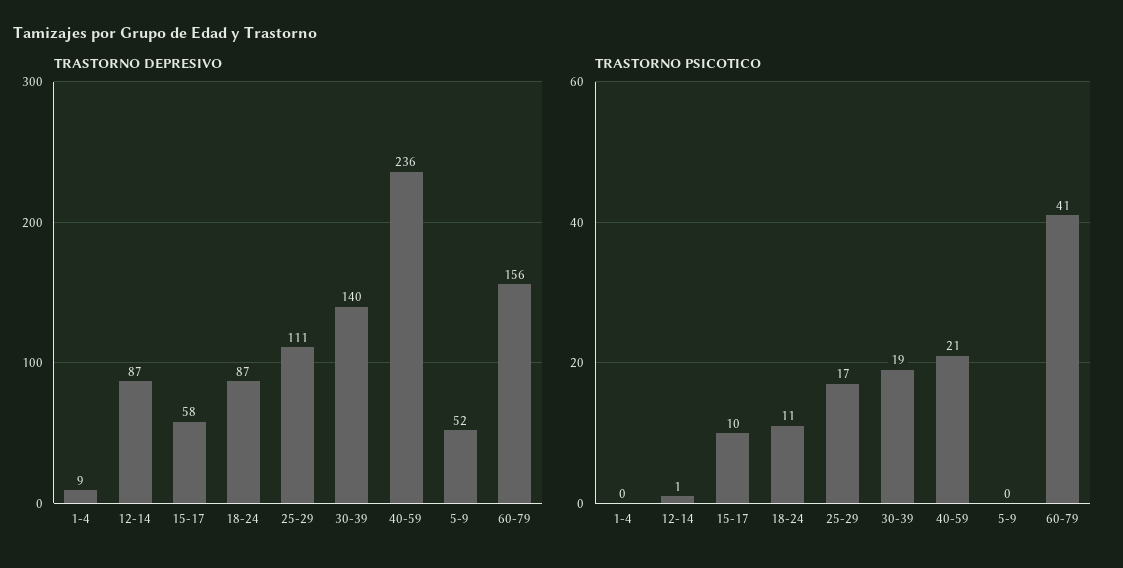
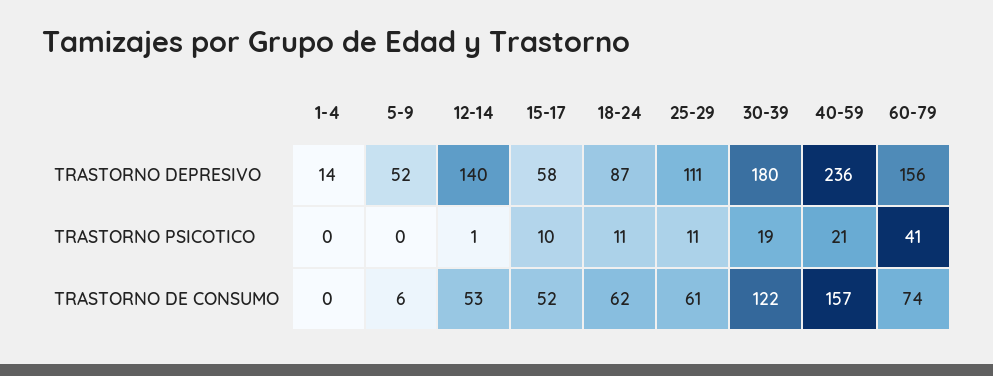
TRASTORNO DEPRESIVO, 1-4: 9 -> 14
TRASTORNO DEPRESIVO, 12-14: 87 -> 140
TRASTORNO DEPRESIVO, 30-39: 140 -> 180
TRASTORNO PSICOTICO, 25-29: 17 -> 11
TRASTORNO DE CONSUMO, 1-4: none -> 0
TRASTORNO DE CONSUMO, 5-9: none -> 6
TRASTORNO DE CONSUMO, 12-14: none -> 53
TRASTORNO DE CONSUMO, 15-17: none -> 52
TRASTORNO DE CONSUMO, 18-24: none -> 62
TRASTORNO DE CONSUMO, 25-29: none -> 61
TRASTORNO DE CONSUMO, 30-39: none -> 122
TRASTORNO DE CONSUMO, 40-59: none -> 157
TRASTORNO DE CONSUMO, 60-79: none -> 74

